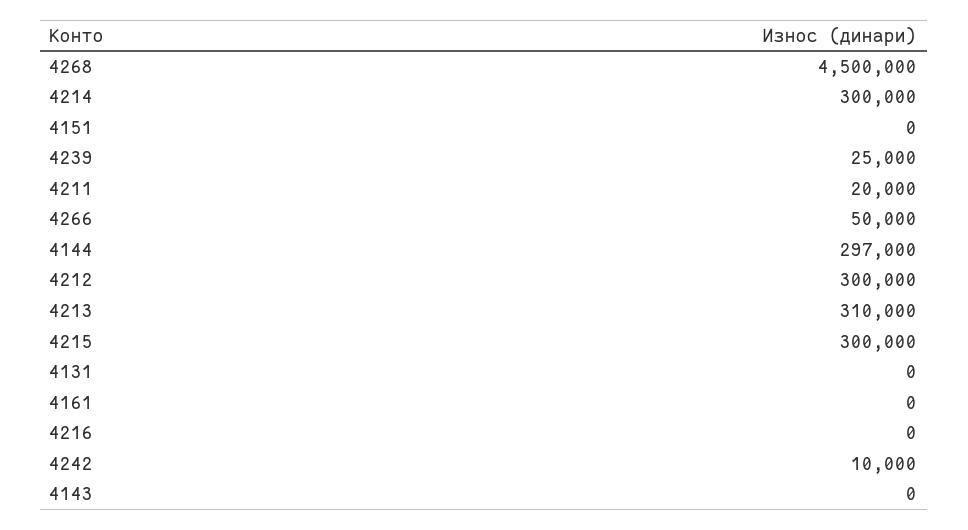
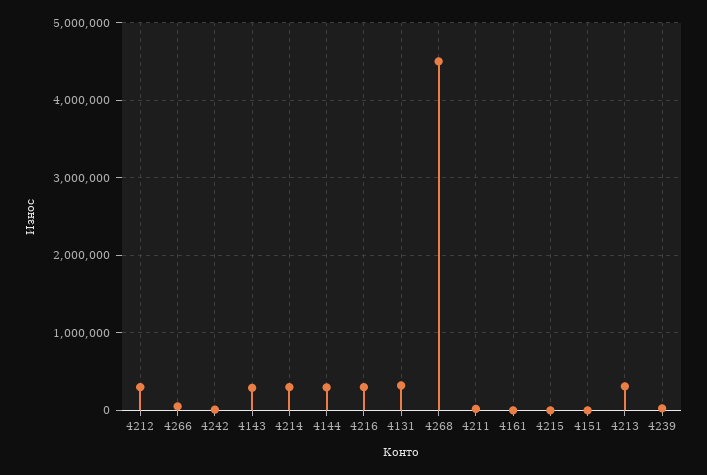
4215: 300000 -> 0
4131: 0 -> 300000
4216: 0 -> 300000
4143: 0 -> 300000

